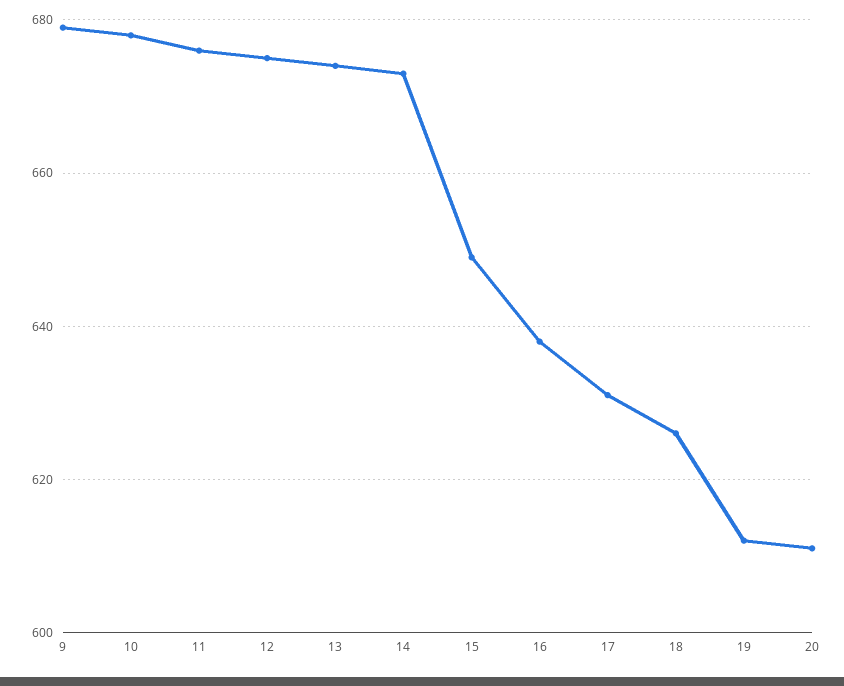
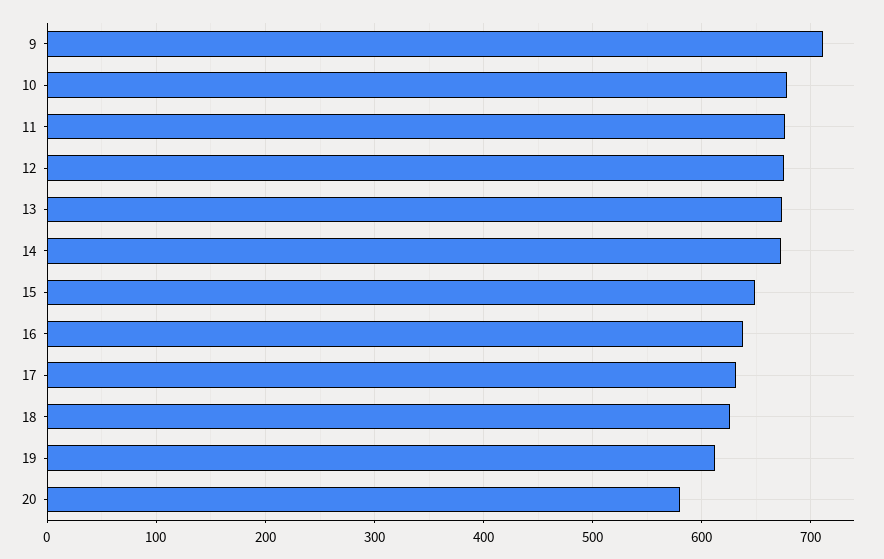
9: 680 -> 710
20: 610 -> 580

